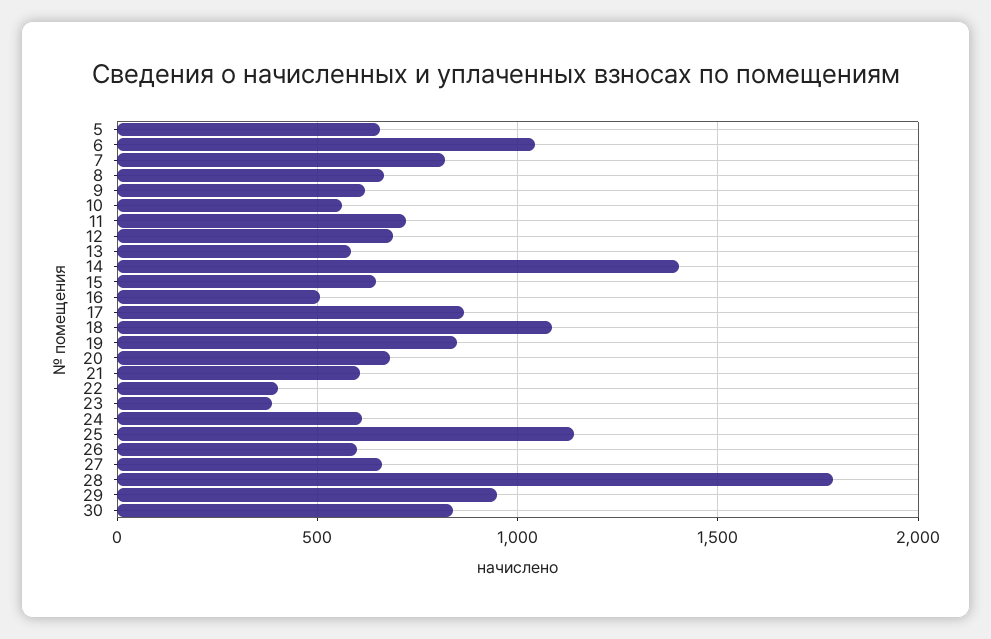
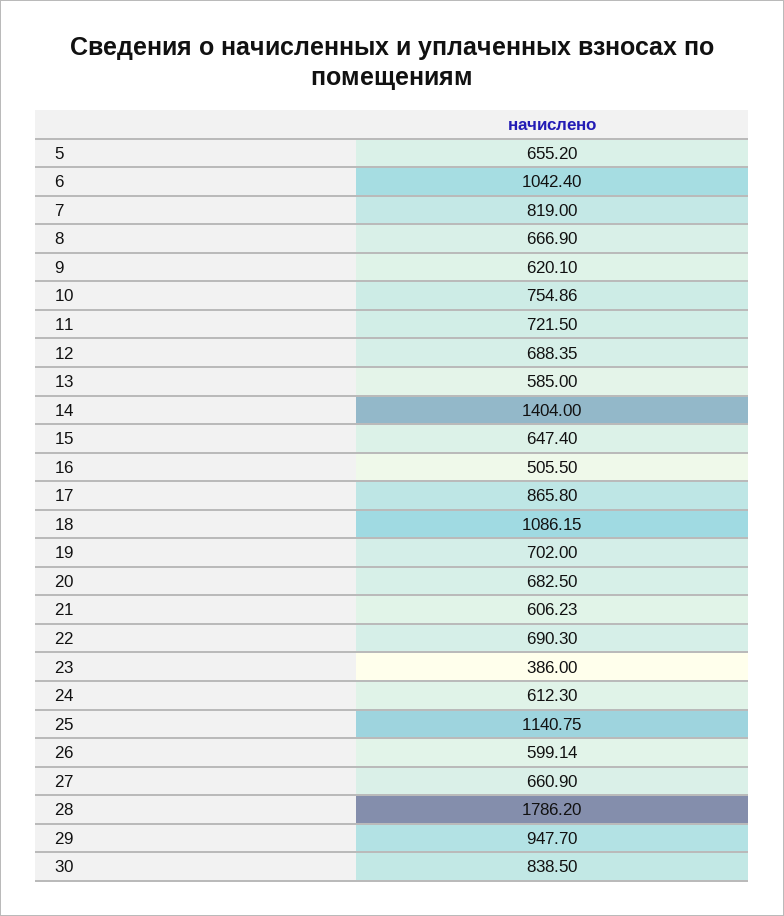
10: 550 -> 754.86
19: 850 -> 702
22: 400 -> 690.3

